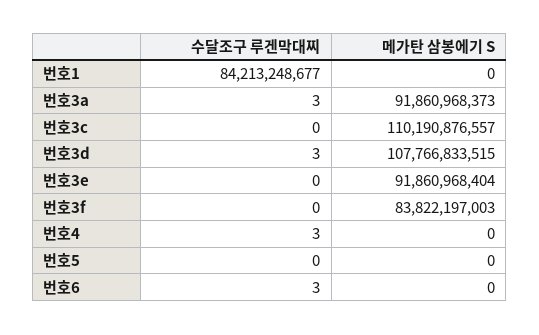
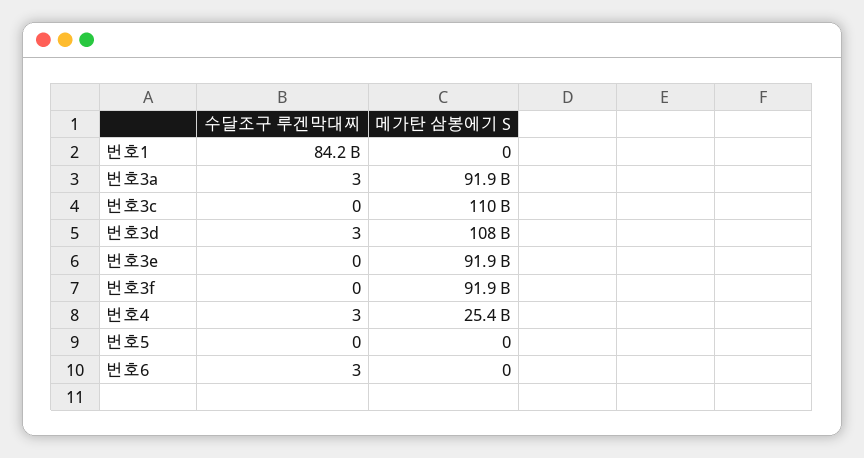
메가탄 삼봉에기 S, 번호3f: 83822197003 -> 91900000000
메가탄 삼봉에기 S, 번호4: 0 -> 25400000000

